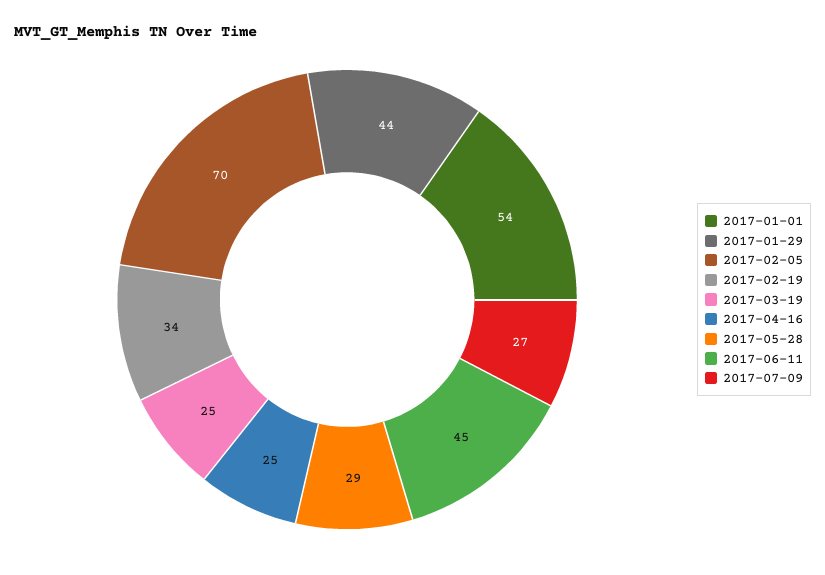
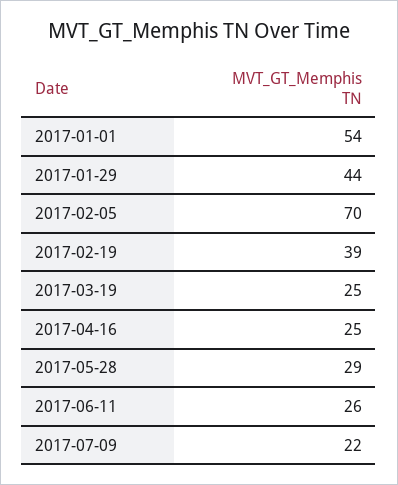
2017-02-19: 34 -> 39
2017-06-11: 45 -> 26
2017-07-09: 27 -> 22

